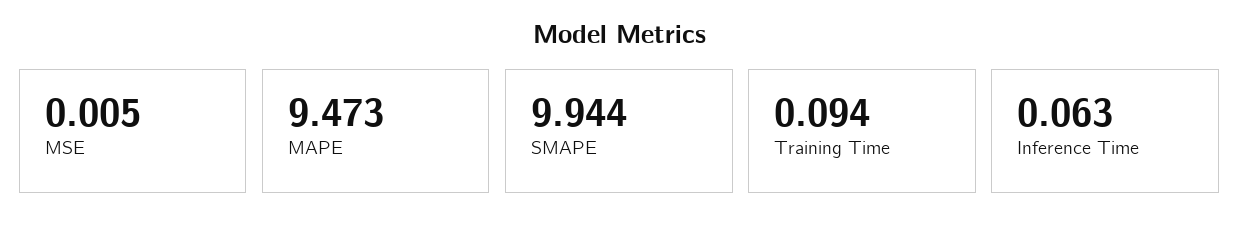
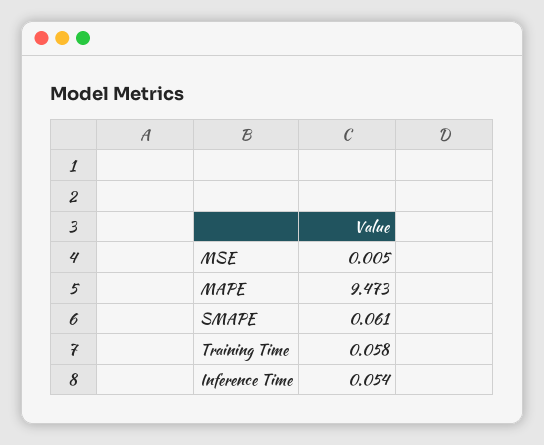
SMAPE: 9.944 -> 0.061
Training Time: 0.094 -> 0.058
Inference Time: 0.063 -> 0.054

